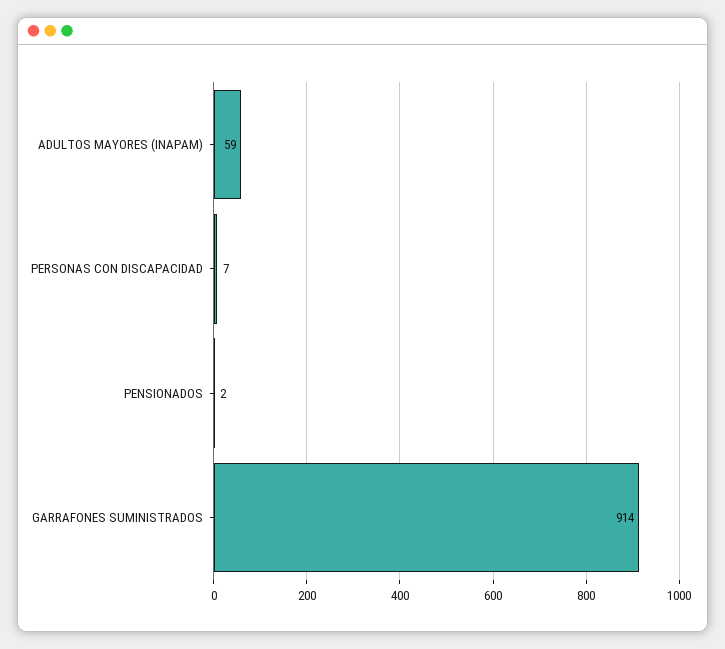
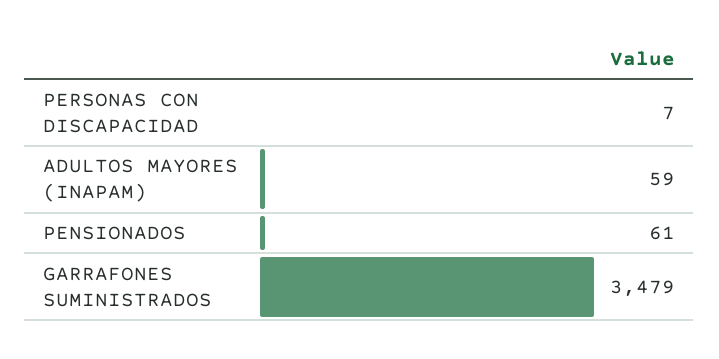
PENSIONADOS: 2 -> 61
GARRAFONES SUMINISTRADOS: 914 -> 3479

